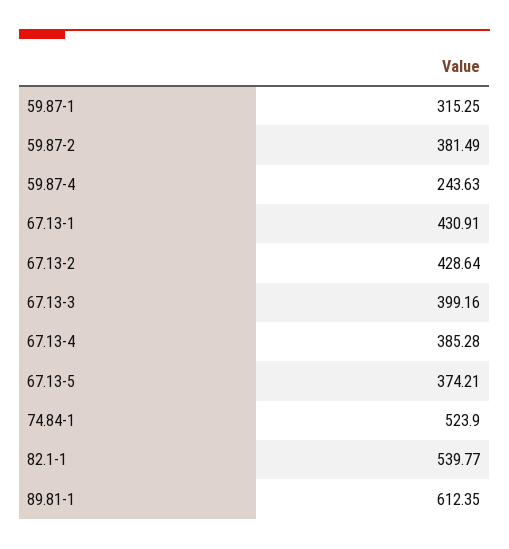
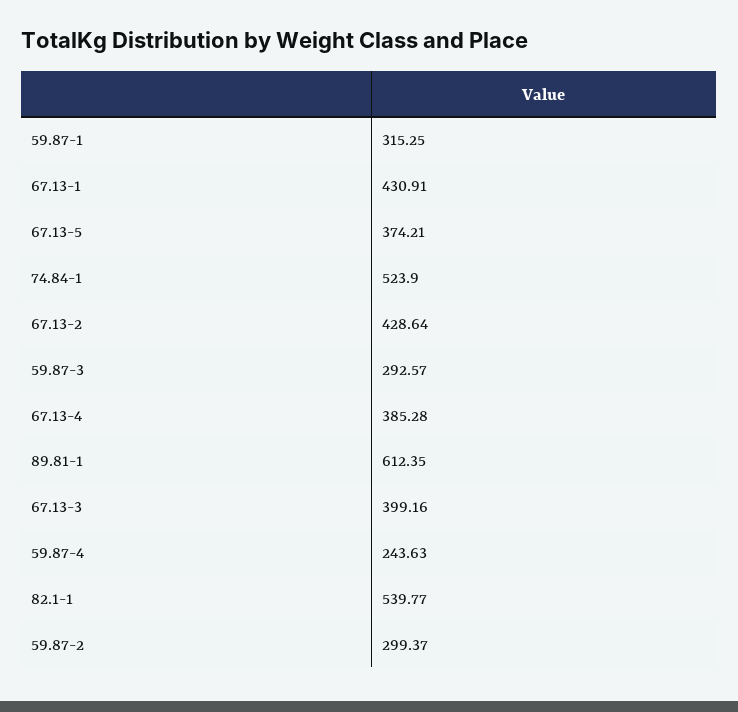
59.87-2: 381.49 -> 299.37
59.87-3: none -> 292.57

